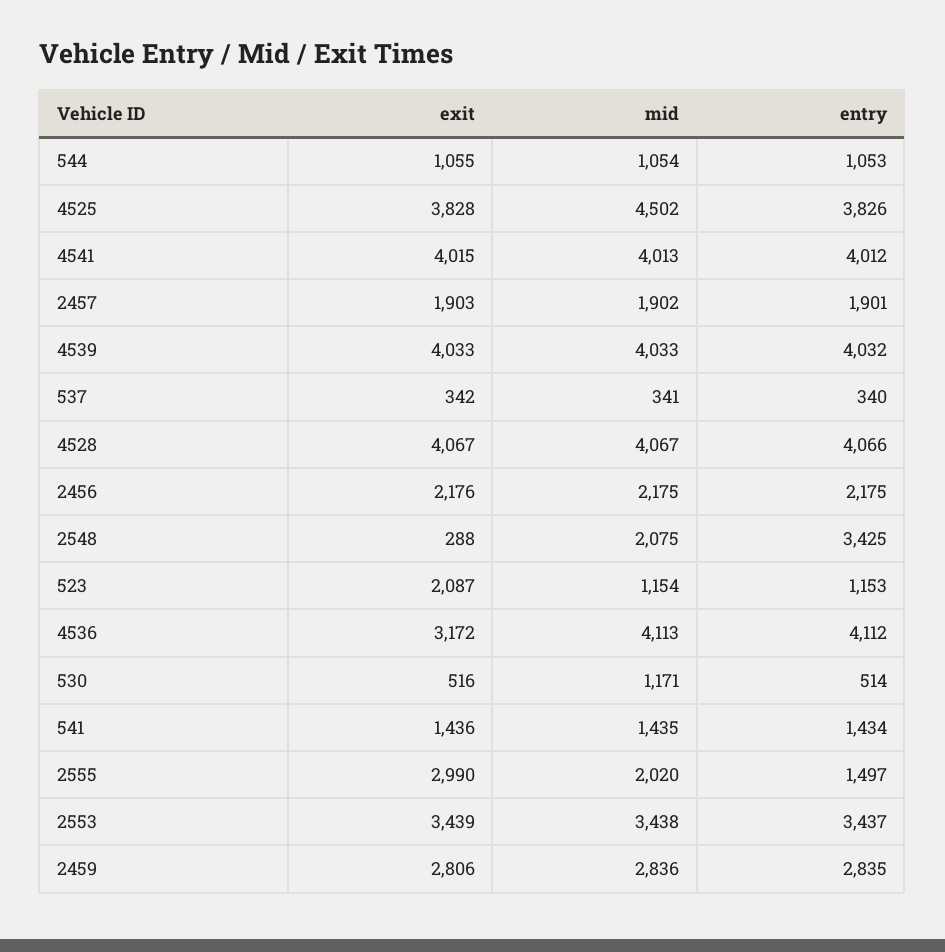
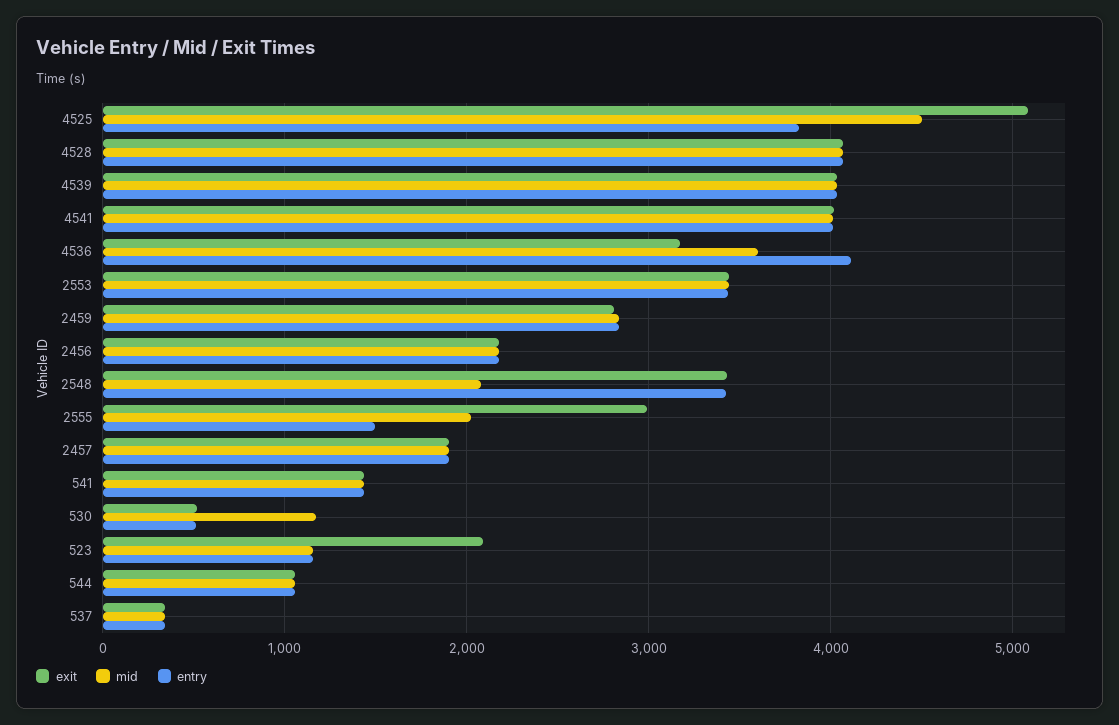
exit, 4525: 3828 -> 5100
exit, 2548: 288 -> 3400
mid, 4536: 4113 -> 3600

